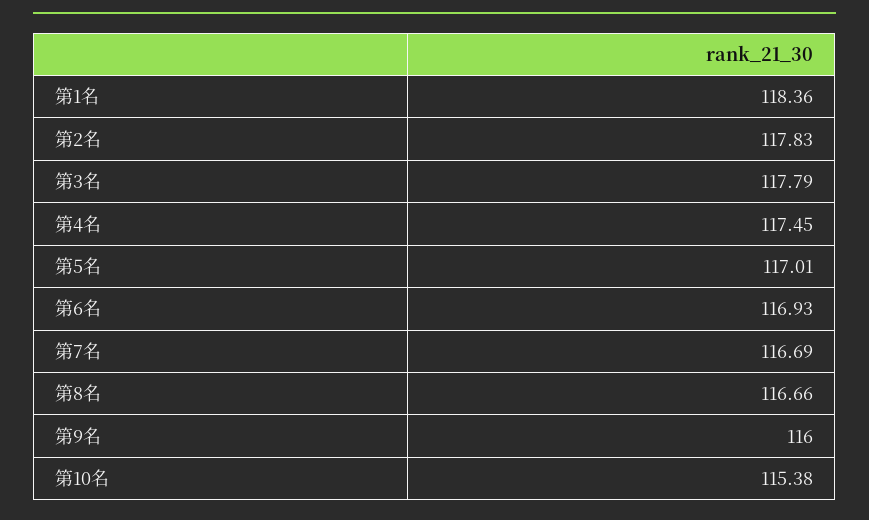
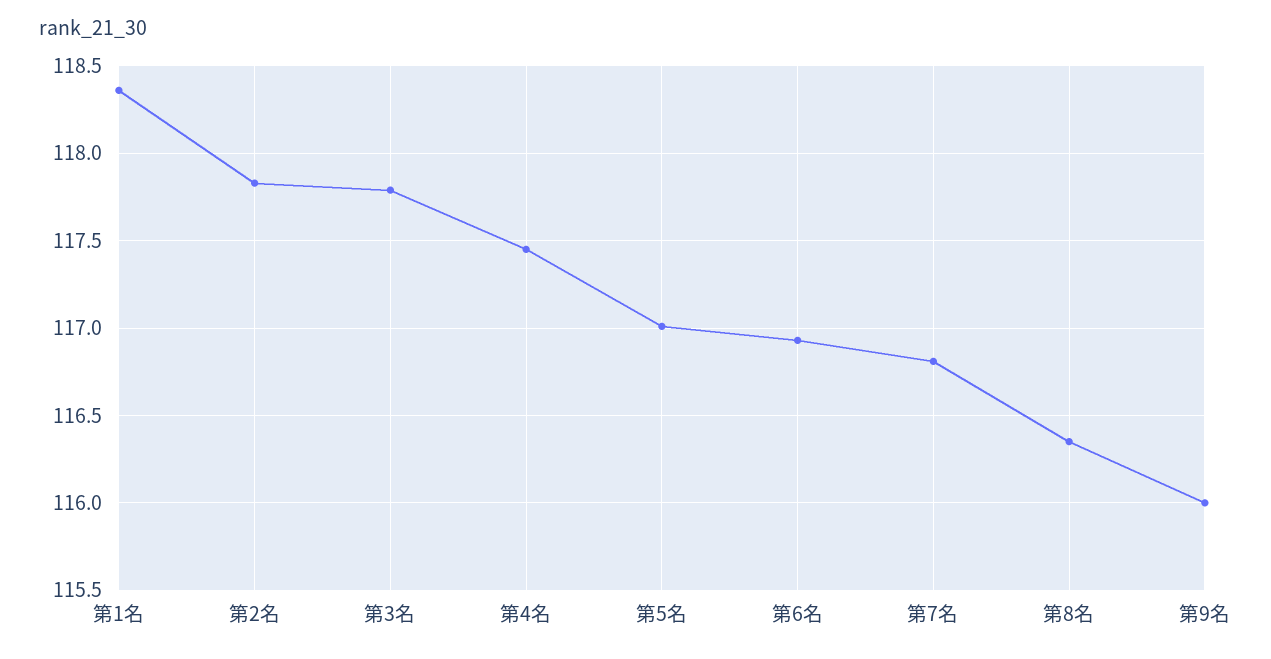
第7名: 116.69 -> 116.8
第8名: 116.66 -> 116.35
第10名: 115.38 -> none

